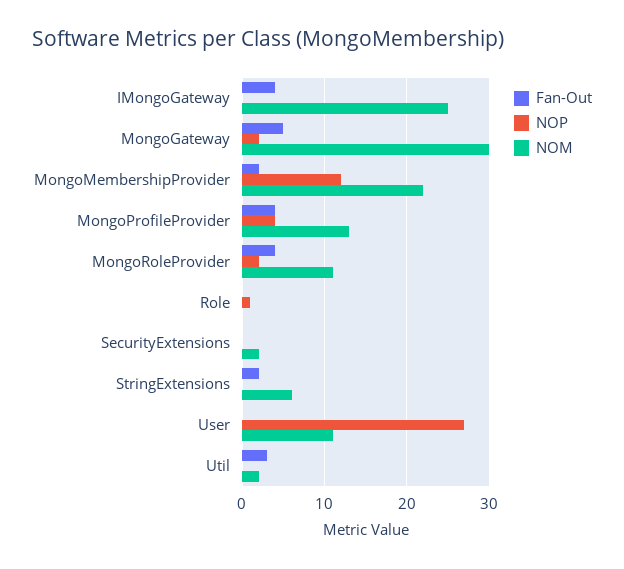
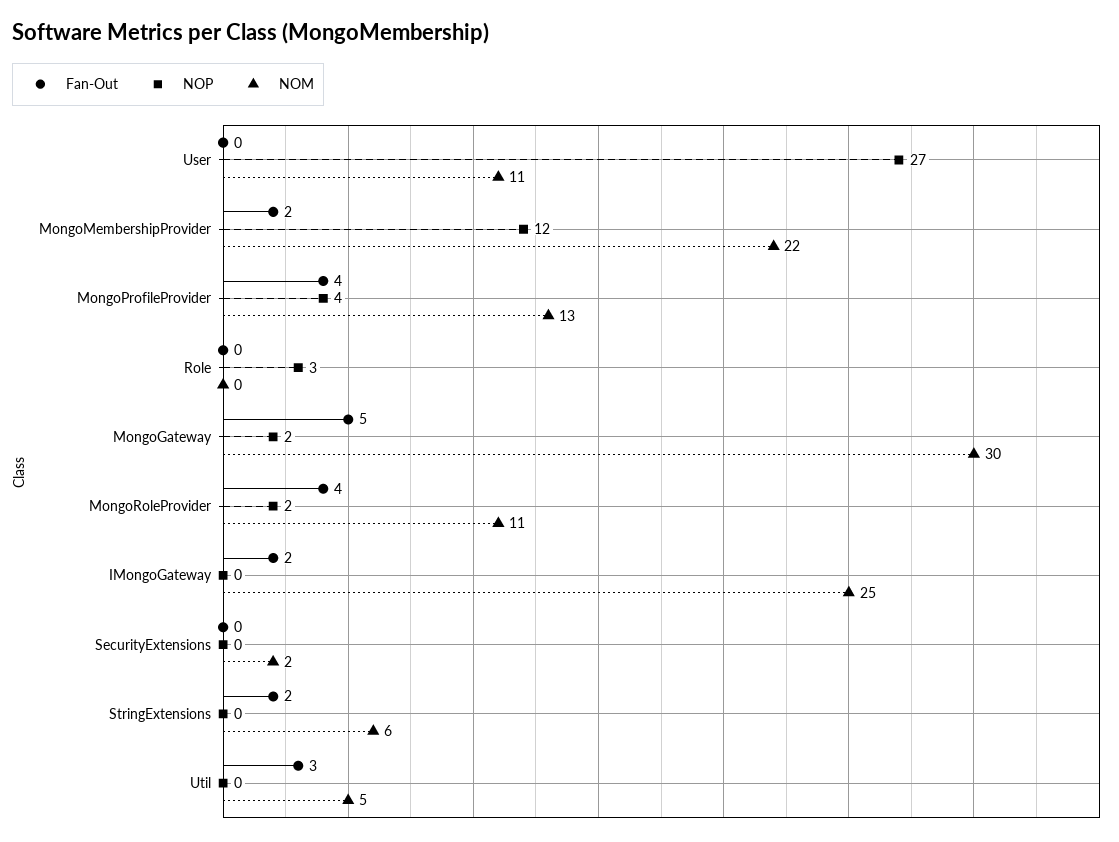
Fan-Out, IMongoGateway: 4 -> 2
NOP, Role: 1 -> 3
NOM, Util: 2 -> 5

